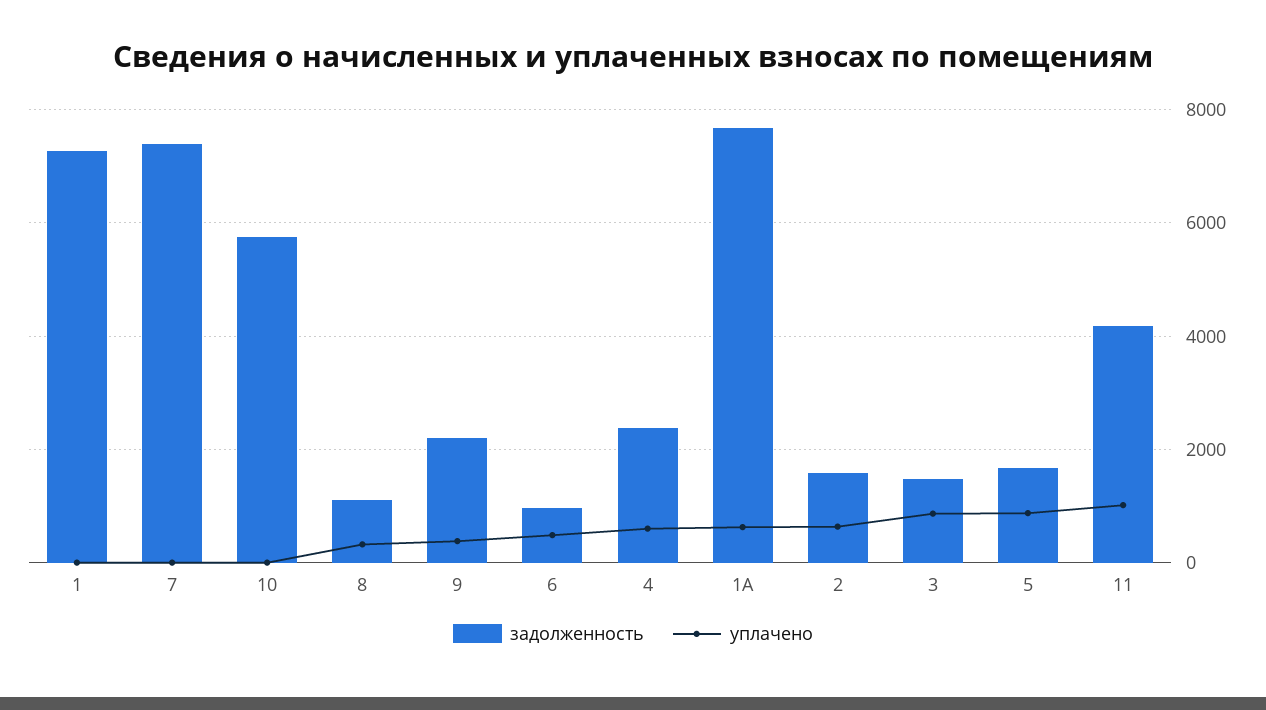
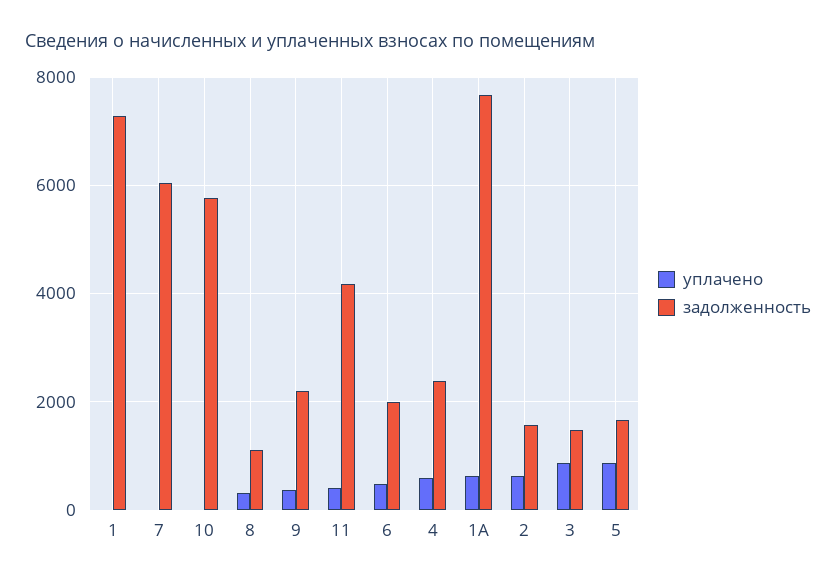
задолженность, 7: 7400 -> 6000
задолженность, 6: 1000 -> 2000
уплачено, 11: 1000 -> 400

